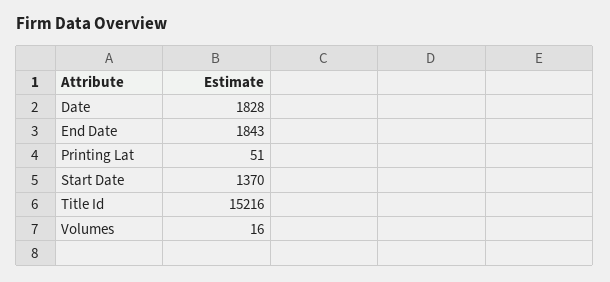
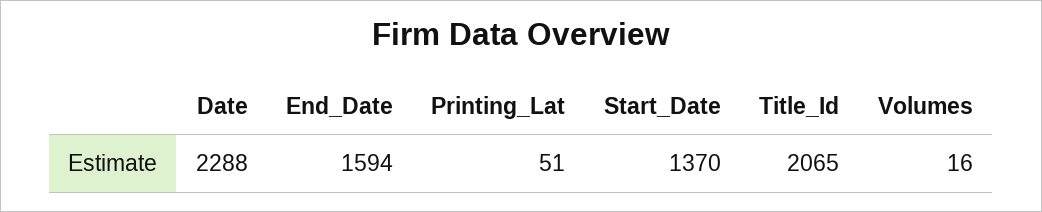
Date: 1828 -> 2288
End Date: 1843 -> 1594
Title Id: 15216 -> 2065

